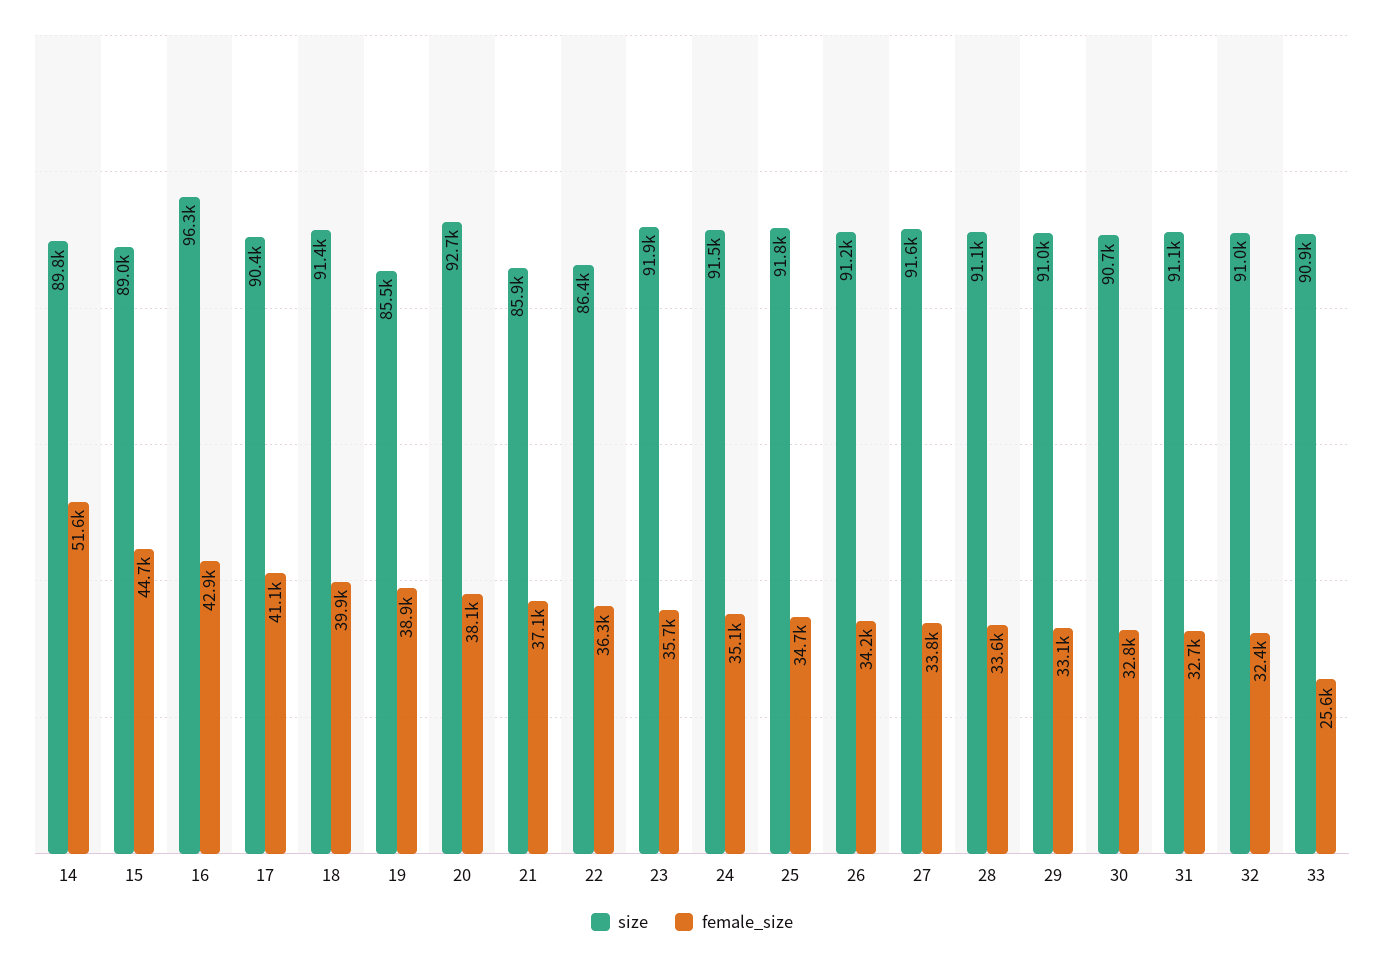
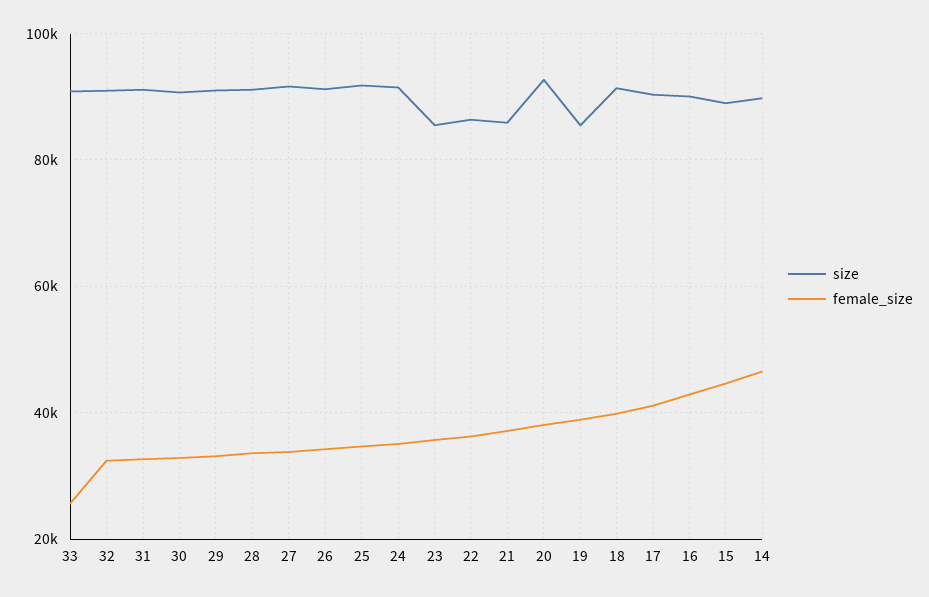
female_size, 14: 51600 -> 46000
size, 16: 96300 -> 90000
size, 23: 91900 -> 86000

